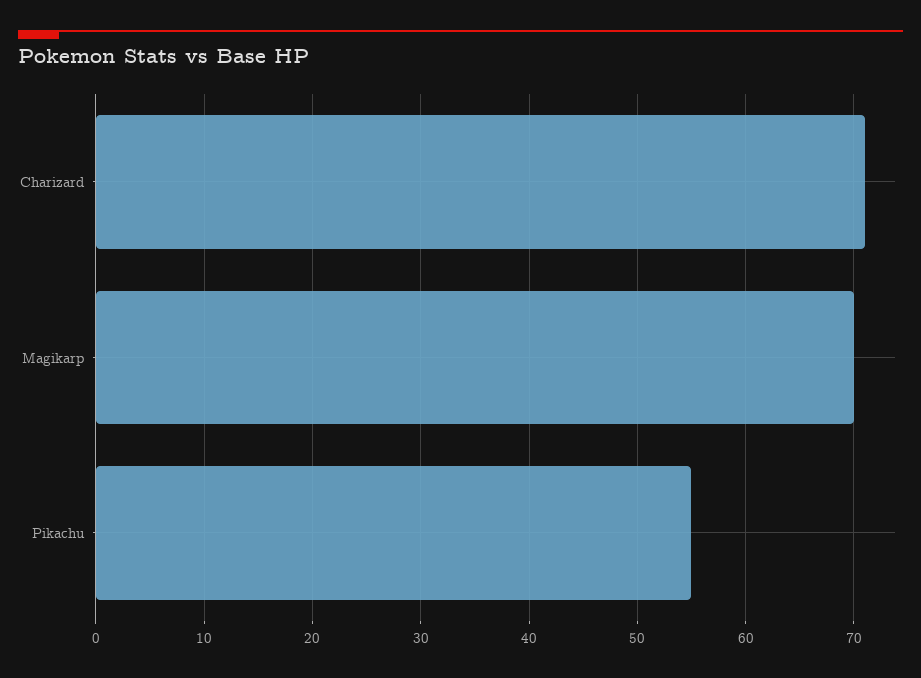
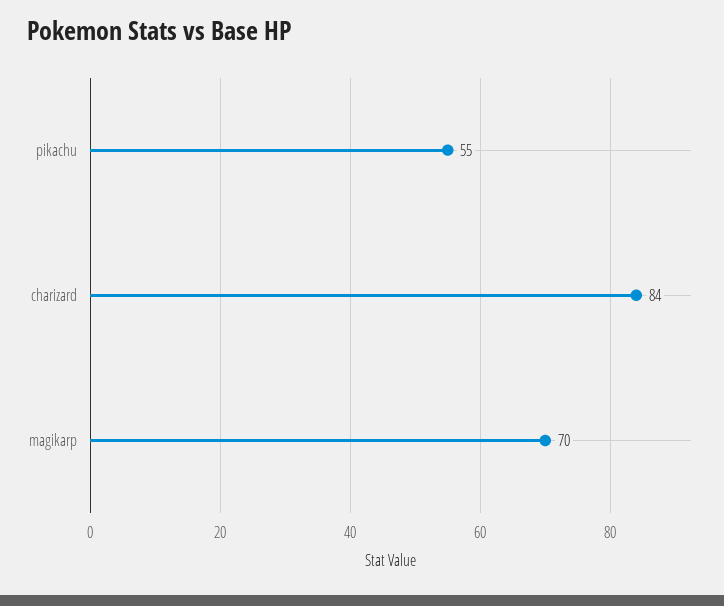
Charizard: 71 -> 84

